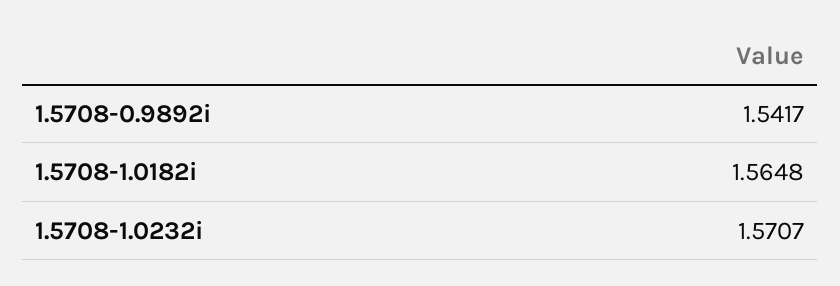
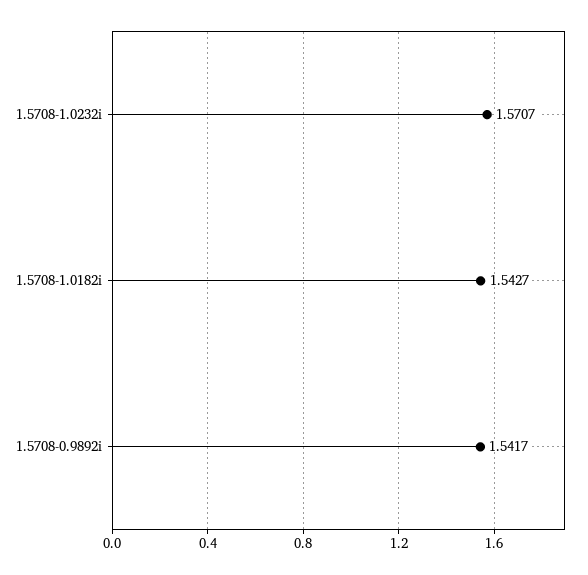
1.5708-1.0182i: 1.5648 -> 1.5427

